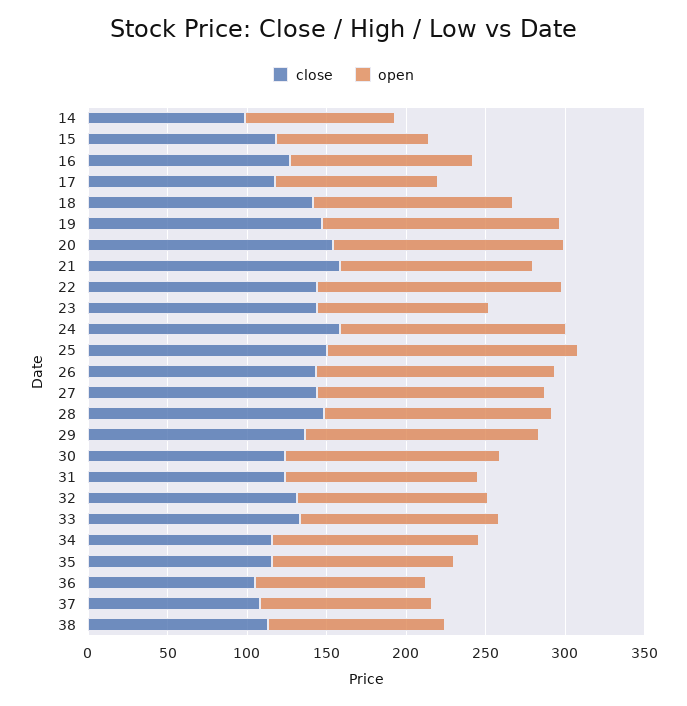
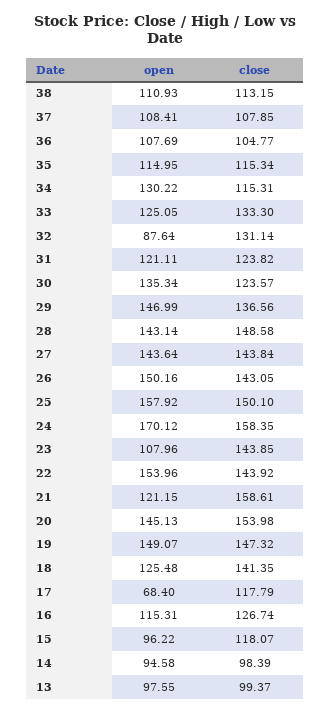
open, 17: 100 -> 68.4
open, 24: 140 -> 170.12
open, 32: 120 -> 87.64
open, 13: none -> 97.55
close, 13: none -> 99.37

